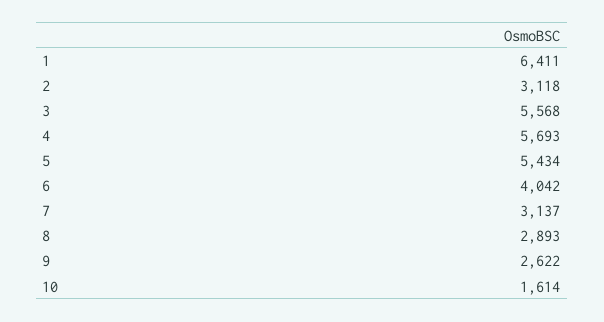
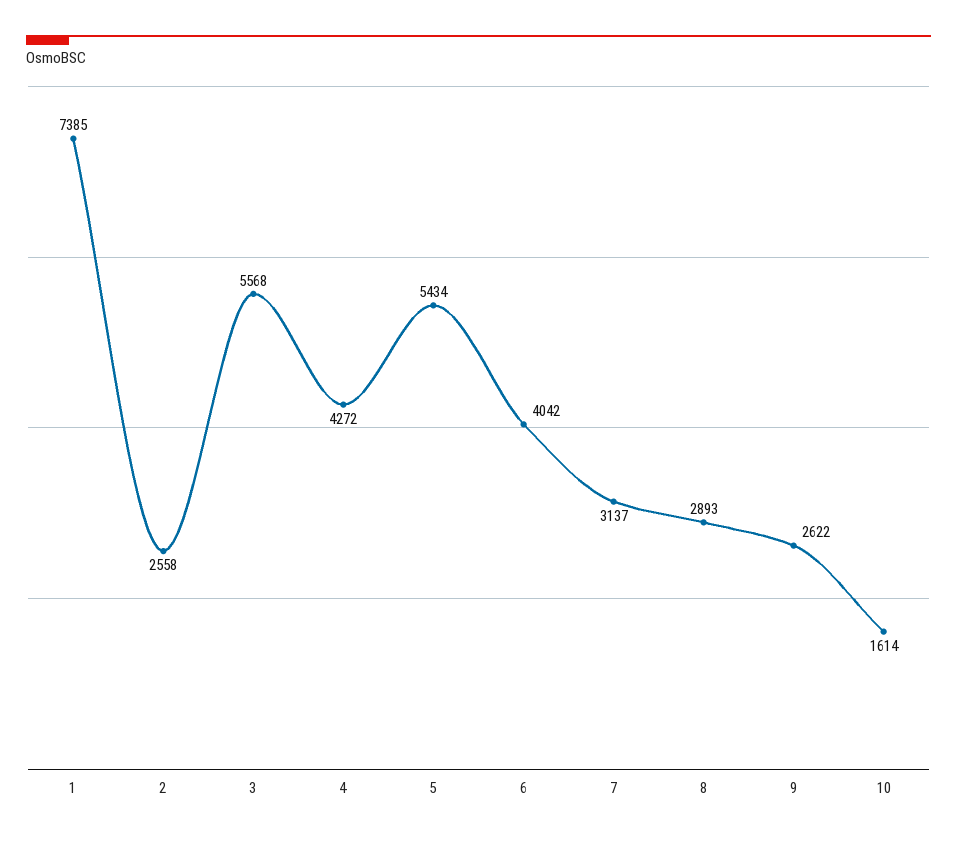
1: 6411 -> 7385
2: 3118 -> 2558
4: 5693 -> 4272

